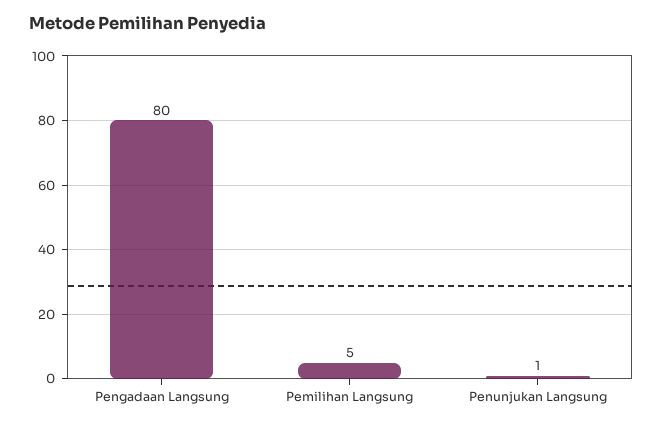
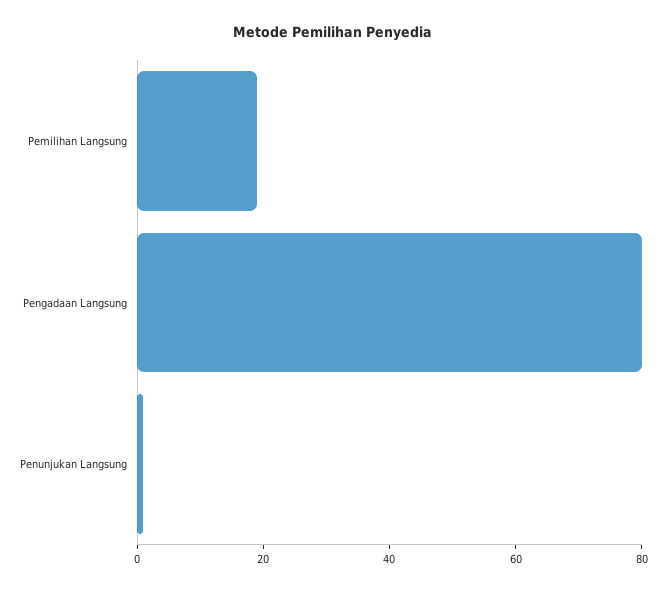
Pemilihan Langsung: 5 -> 20

